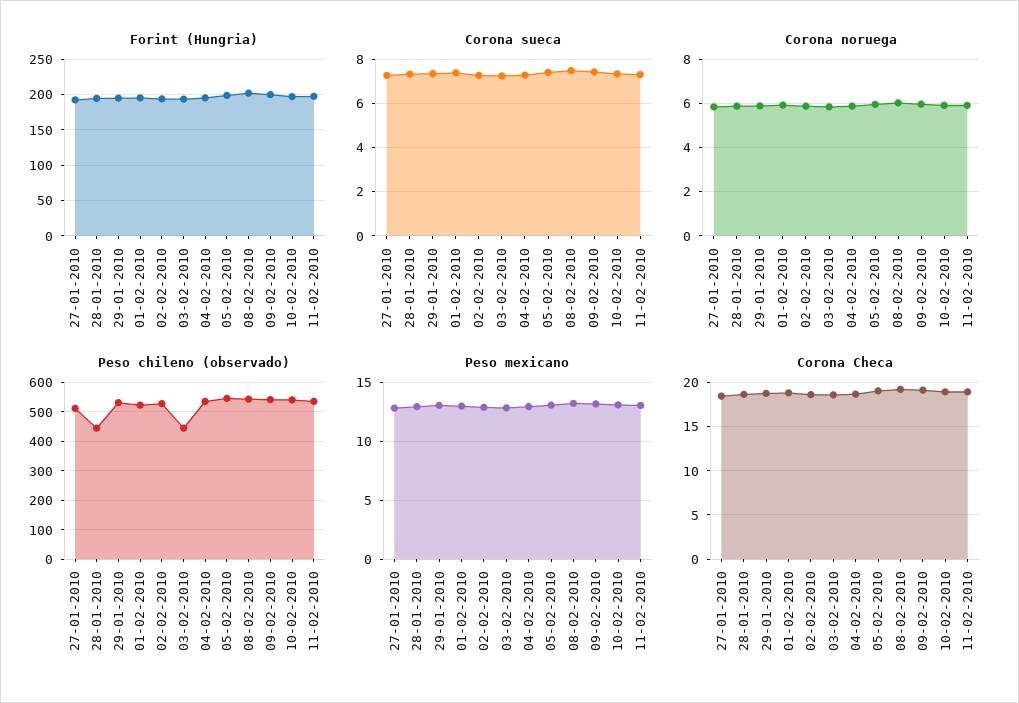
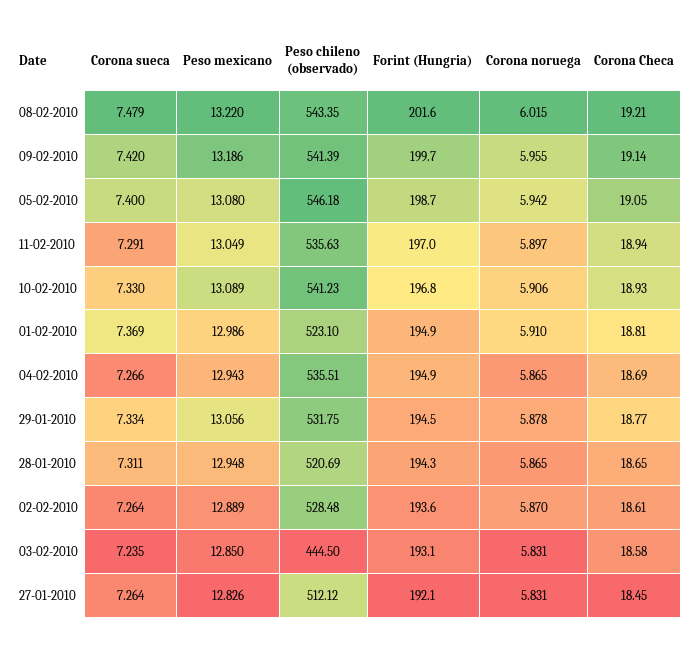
Peso chileno (observado), 28-01-2010: 450 -> 520.69

